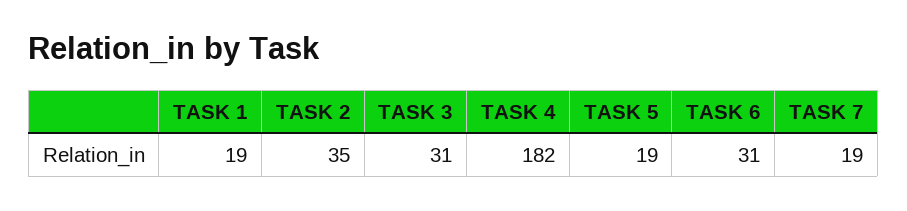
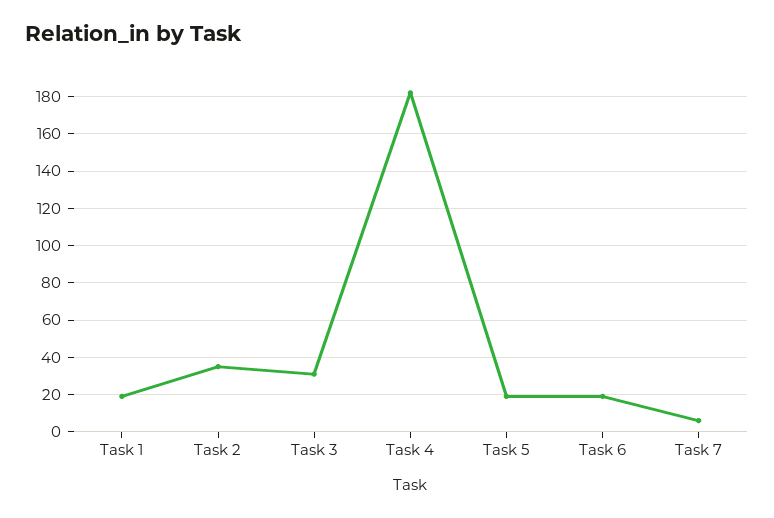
TASK 6: 31 -> 20
TASK 7: 19 -> 5

